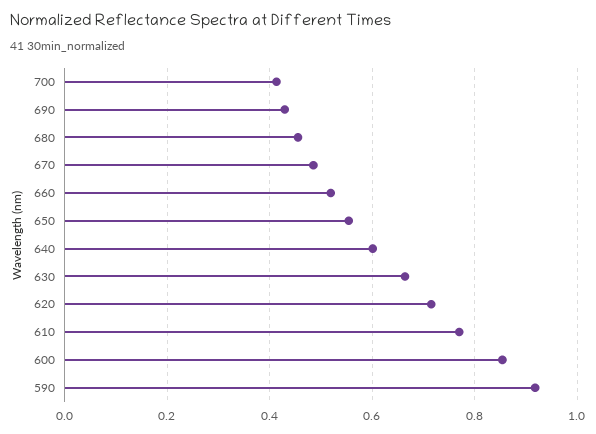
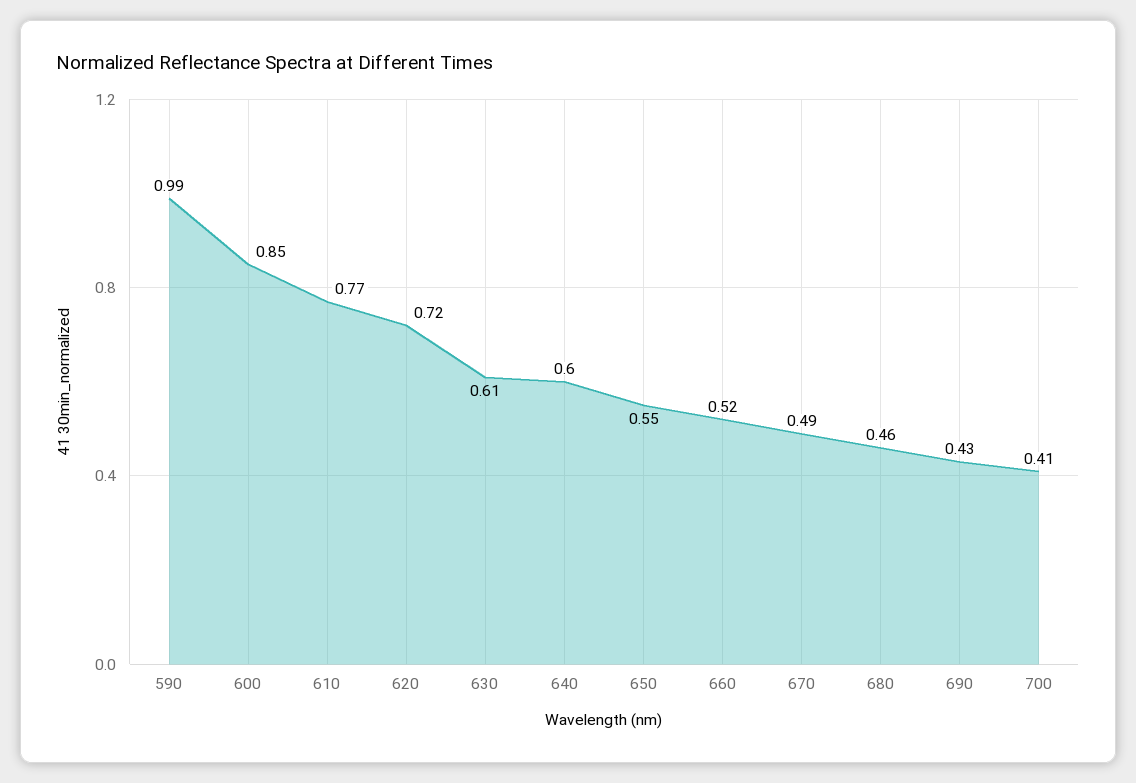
630: 0.66 -> 0.61
590: 0.92 -> 0.99

